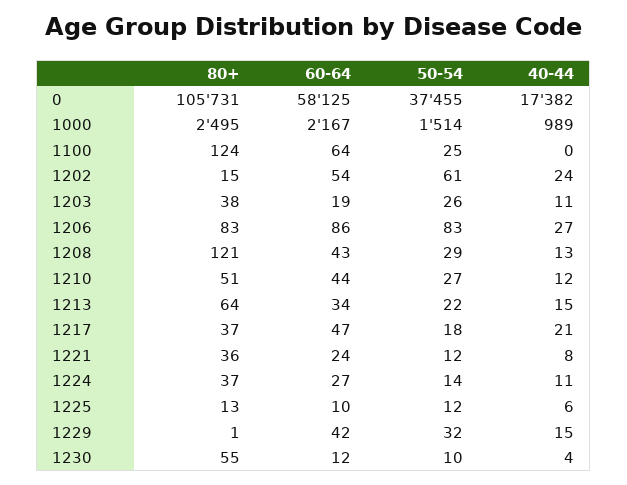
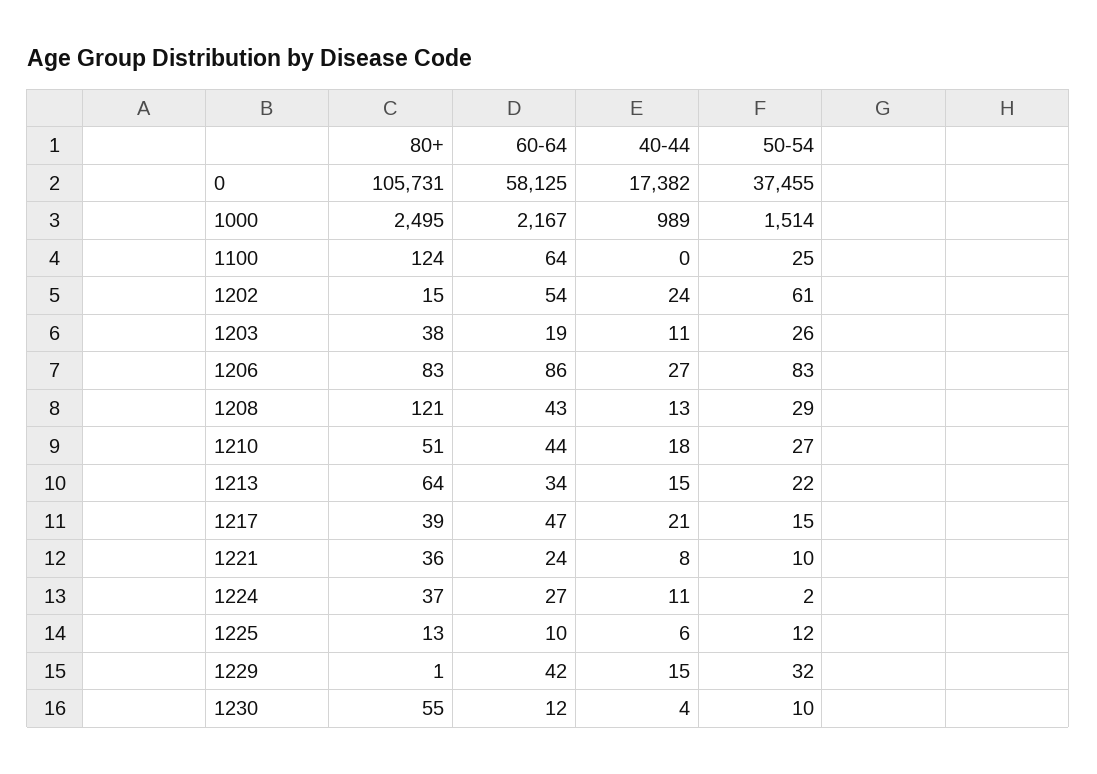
40-44, 1210: 12 -> 18
80+, 1217: 37 -> 39
50-54, 1217: 18 -> 15
50-54, 1221: 12 -> 10
50-54, 1224: 14 -> 2

